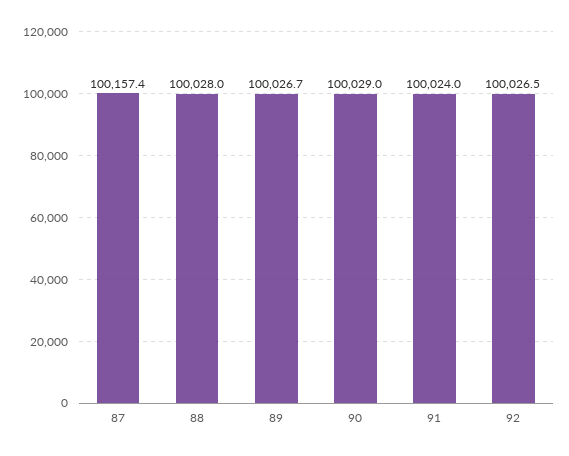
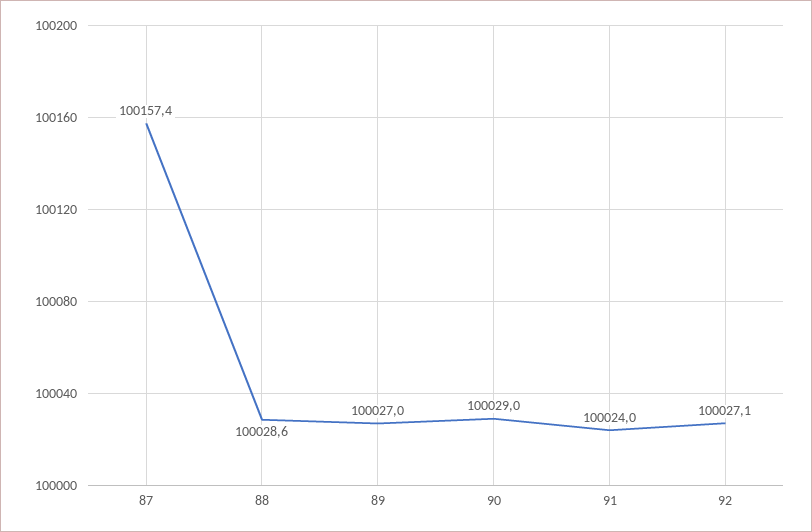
88: 100028 -> 100028.6
89: 100026.7 -> 100027
92: 100026.5 -> 100027.1

